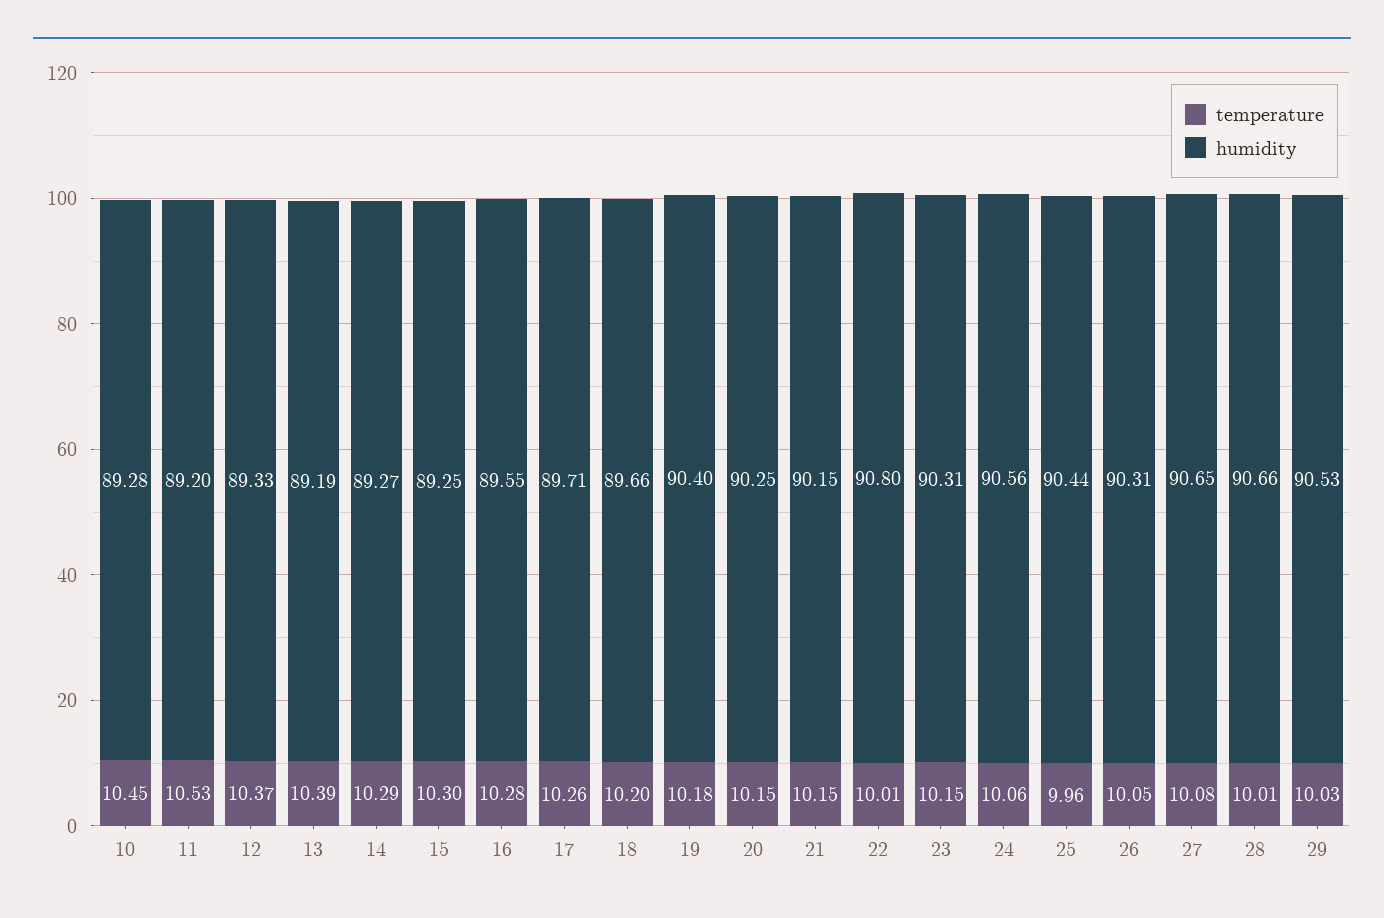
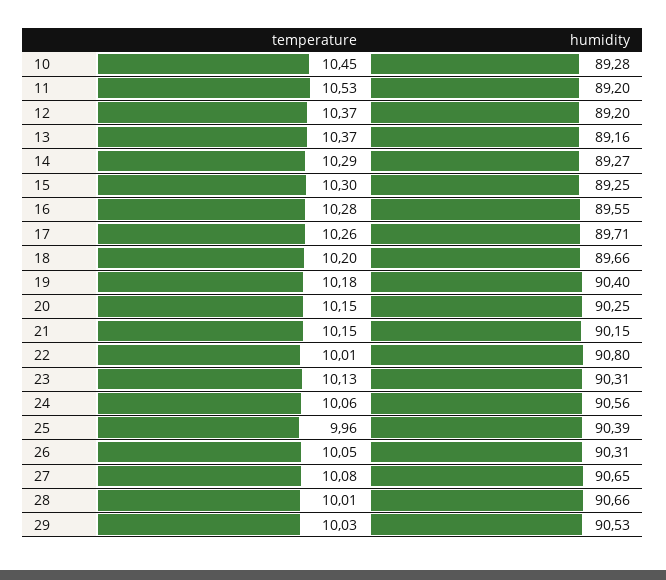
humidity, 12: 89.33 -> 89.2
temperature, 13: 10.39 -> 10.37
humidity, 13: 89.19 -> 89.16
temperature, 23: 10.15 -> 10.13
humidity, 25: 90.44 -> 90.39

